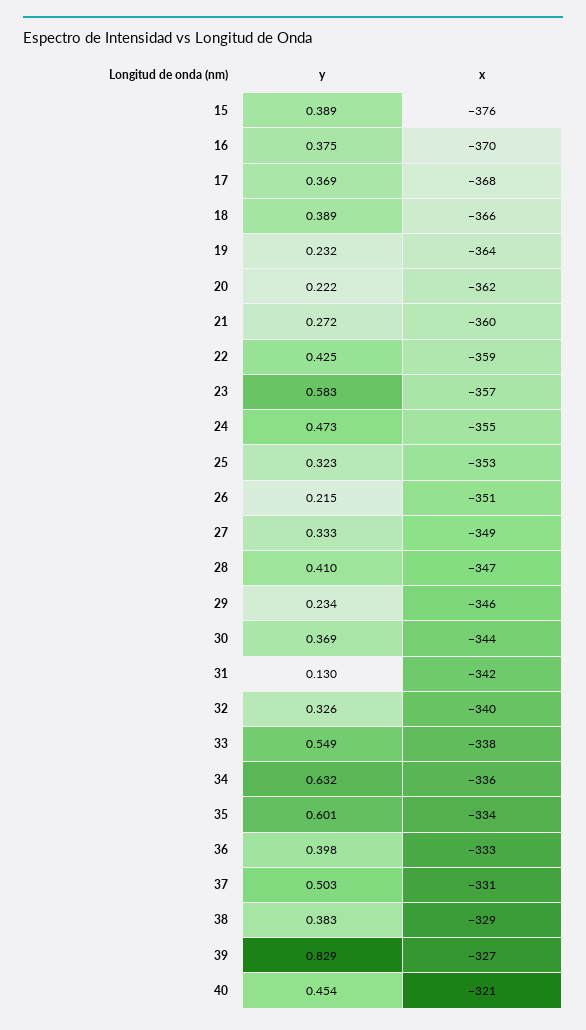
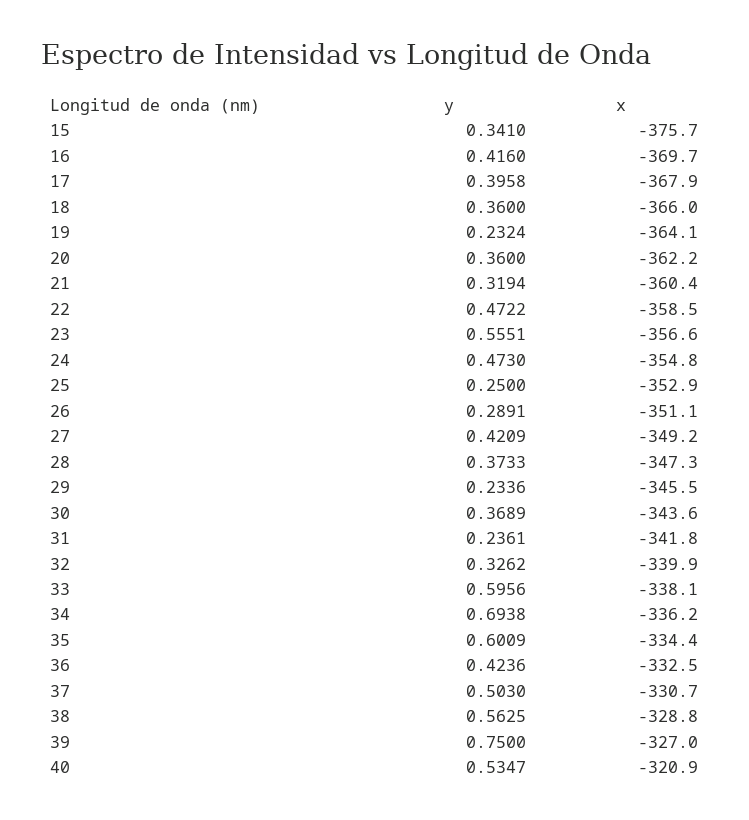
y, 15: 0.389 -> 0.341
y, 16: 0.375 -> 0.416
y, 17: 0.369 -> 0.3958
y, 18: 0.389 -> 0.36
y, 20: 0.222 -> 0.36
y, 21: 0.272 -> 0.3194
y, 22: 0.425 -> 0.4722
y, 23: 0.583 -> 0.5551
y, 25: 0.323 -> 0.25
y, 26: 0.215 -> 0.2891
y, 27: 0.333 -> 0.4209
y, 28: 0.41 -> 0.3733
y, 31: 0.13 -> 0.2361
y, 33: 0.549 -> 0.5956
y, 34: 0.632 -> 0.6938
y, 36: 0.398 -> 0.4236
y, 38: 0.383 -> 0.5625
y, 39: 0.829 -> 0.75
y, 40: 0.454 -> 0.5347

